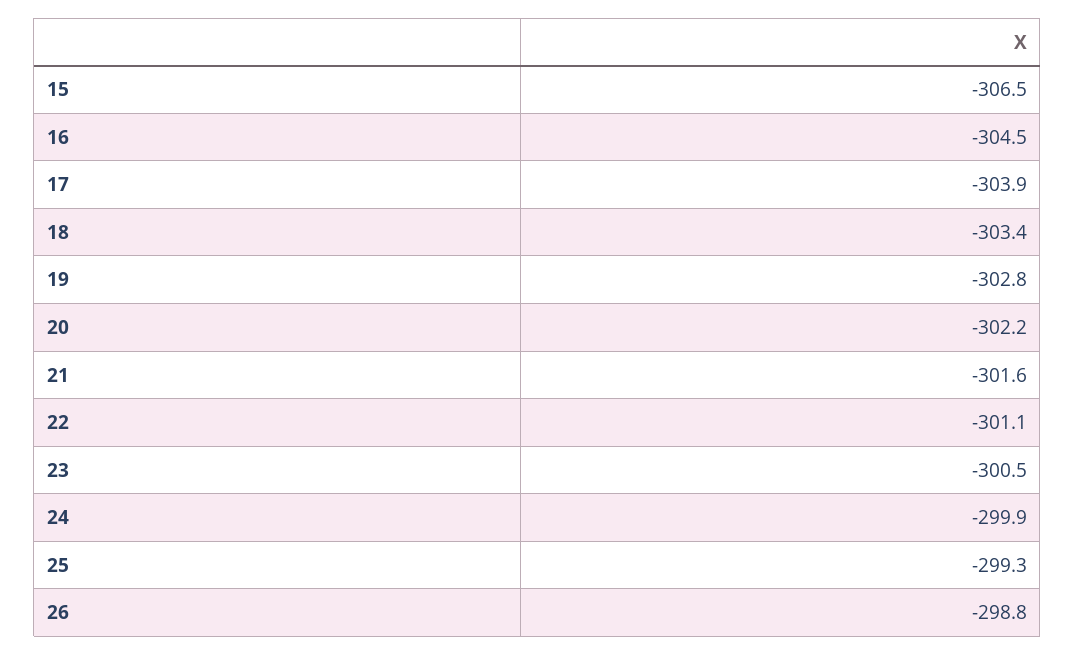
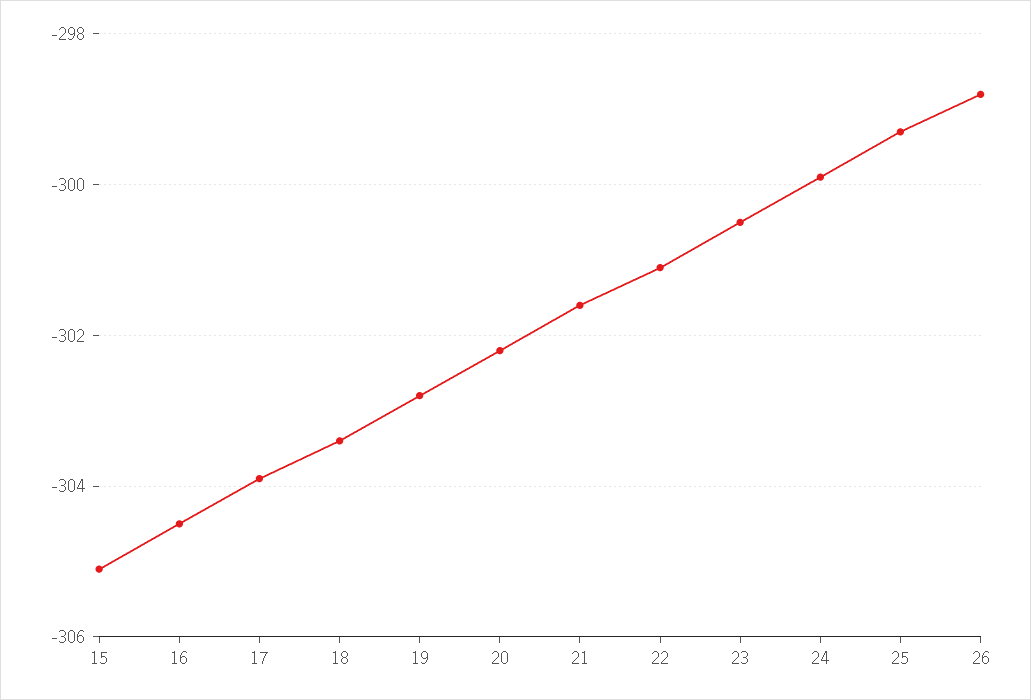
15: -306.5 -> -305

